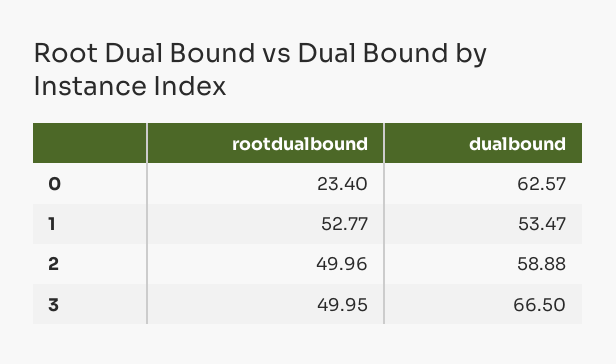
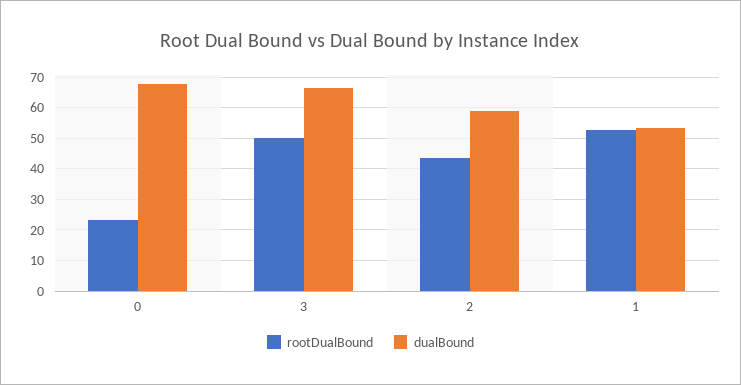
dualbound, 0: 62.57 -> 68
rootdualbound, 2: 49.96 -> 44

